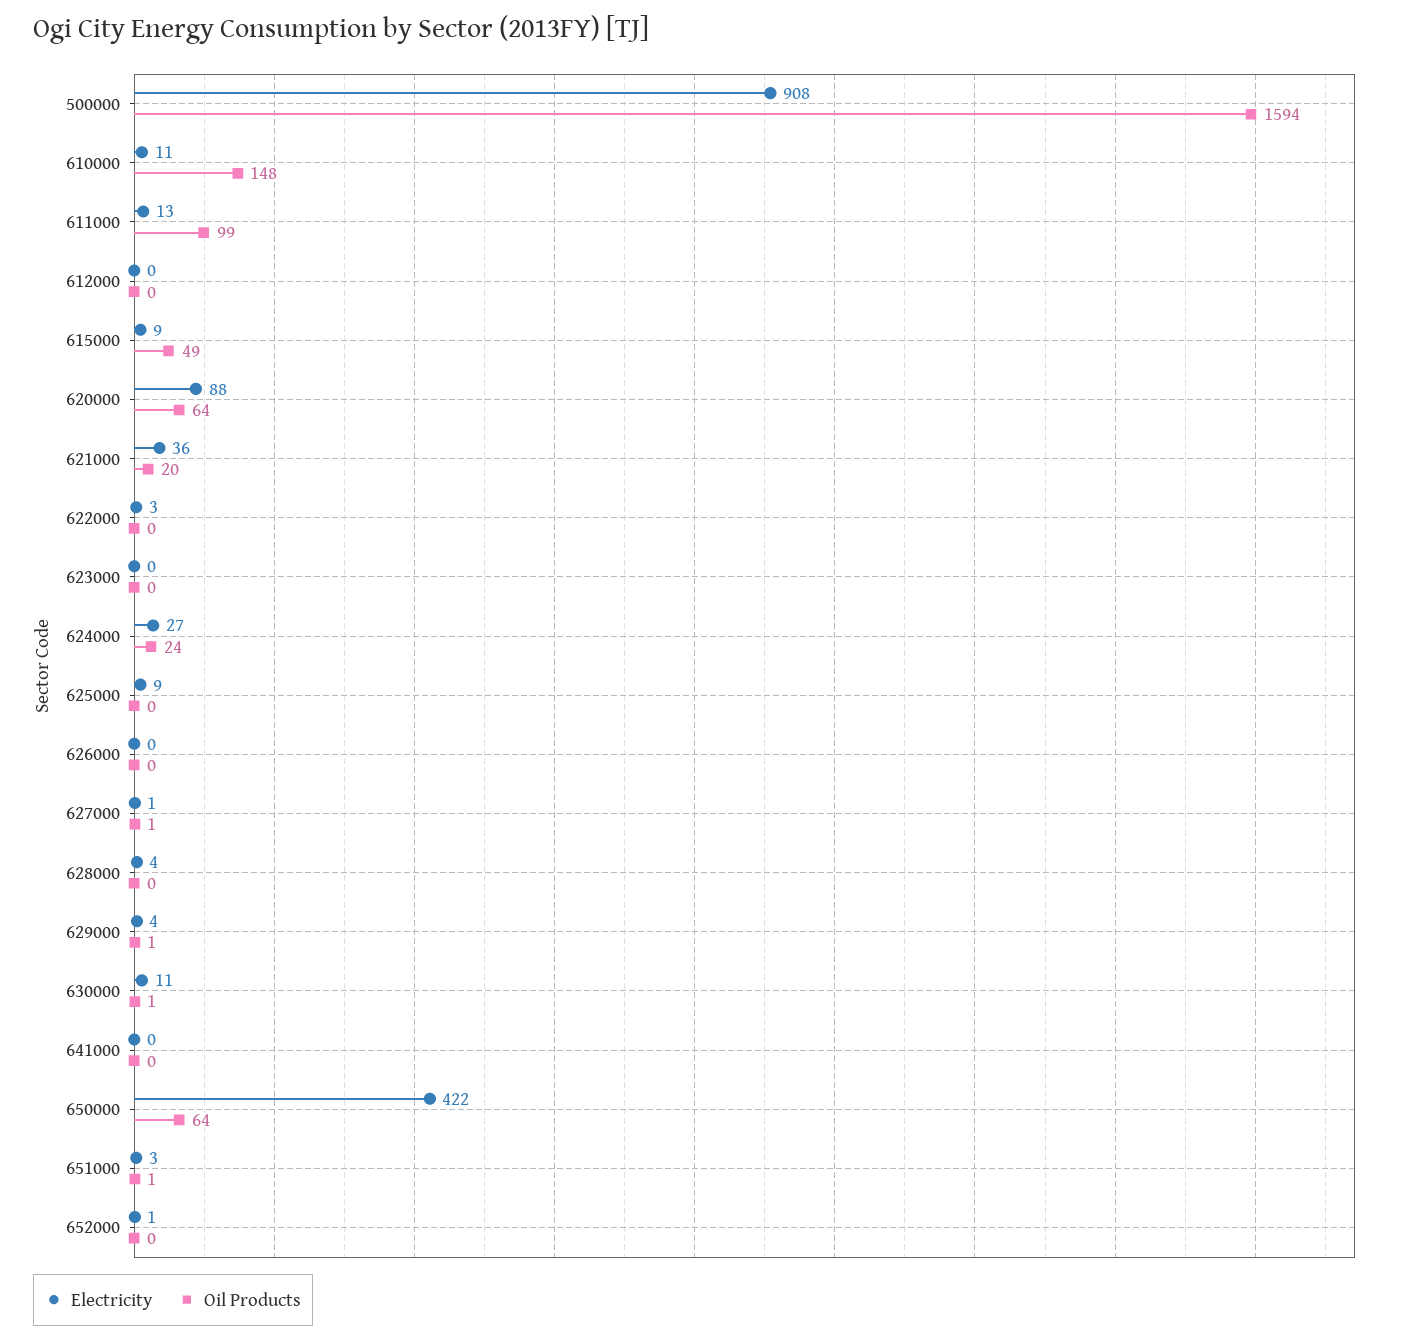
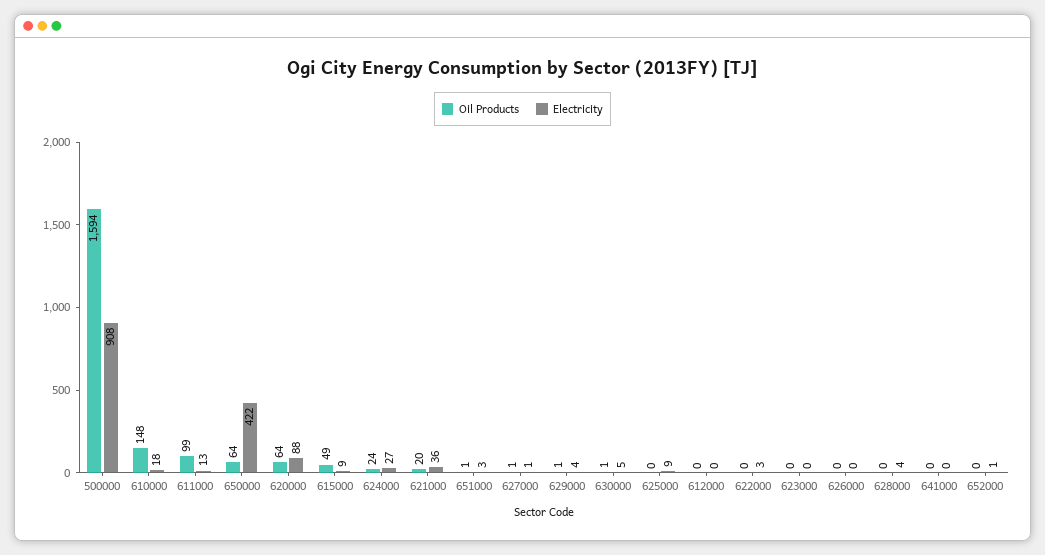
Electricity, 610000: 11 -> 18
Electricity, 630000: 11 -> 5

